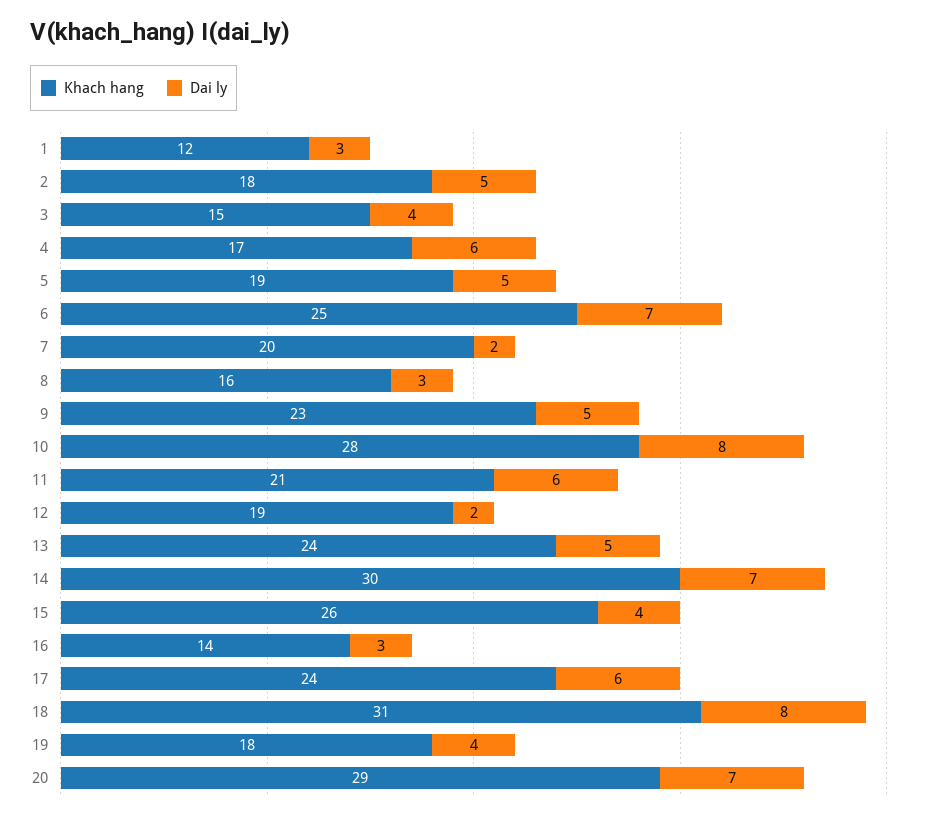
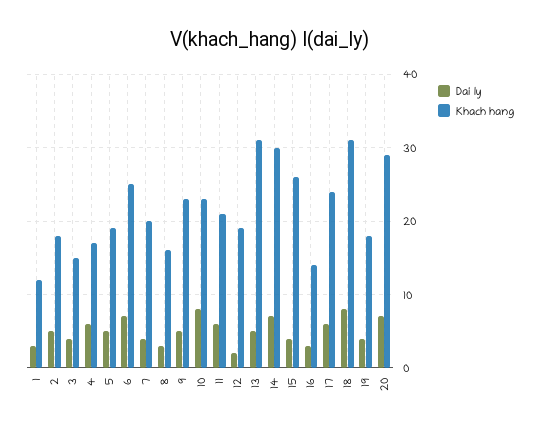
Dai ly, 7: 2 -> 4
Khach hang, 10: 28 -> 23
Khach hang, 13: 24 -> 31

